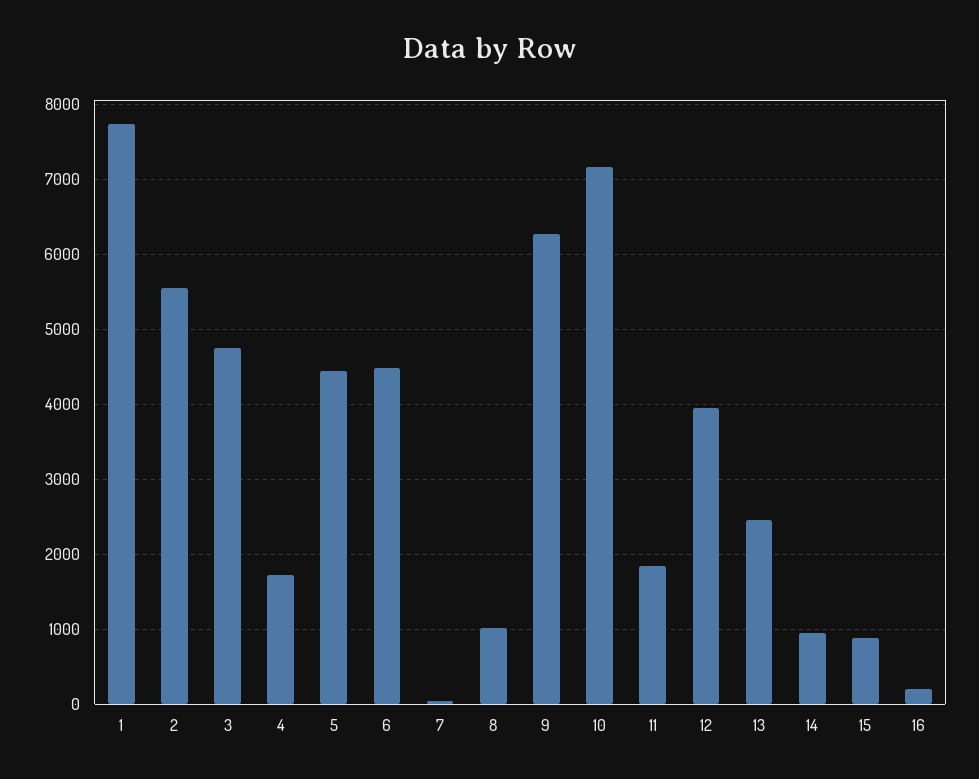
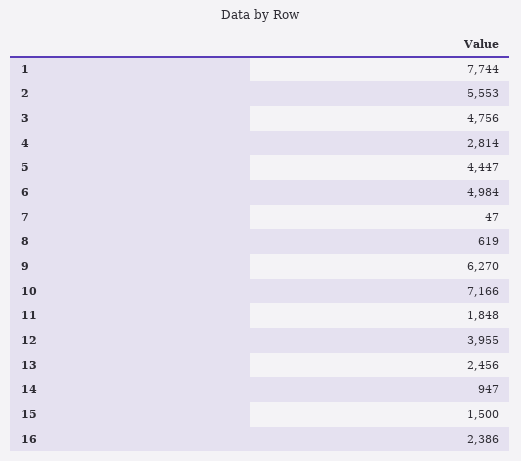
4: 1700 -> 2814
6: 4500 -> 4984
8: 1000 -> 619
15: 900 -> 1500
16: 200 -> 2386

